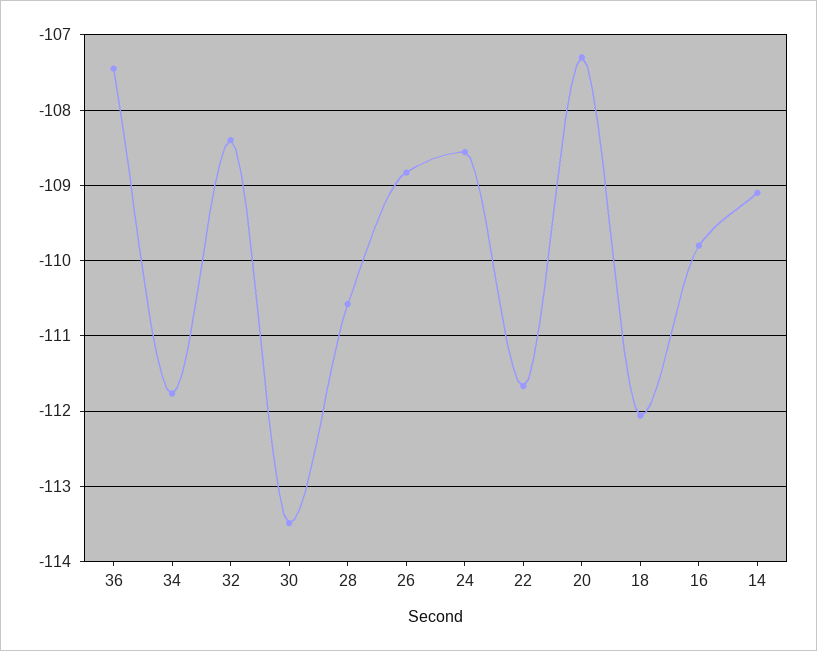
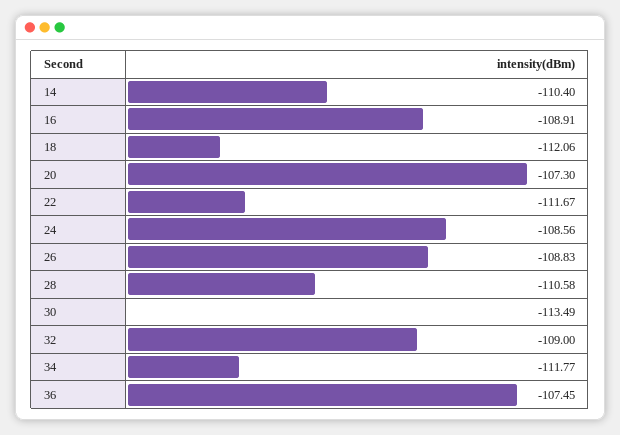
32: -108.4 -> -109
16: -109.8 -> -108.91
14: -109.1 -> -110.4

